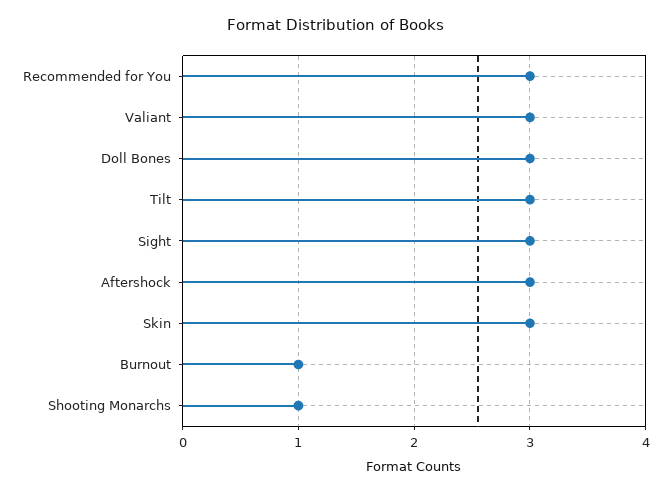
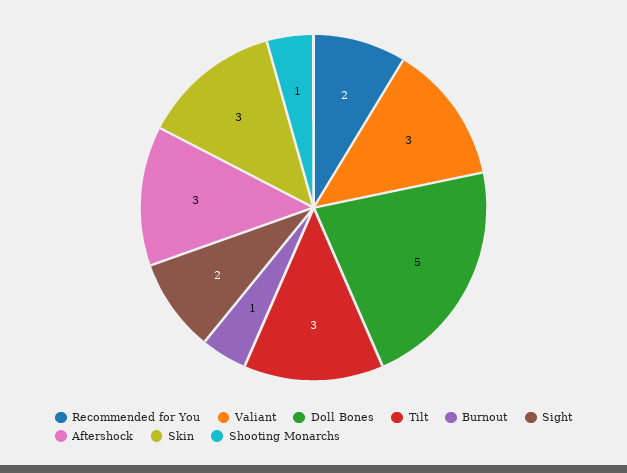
Recommended for You: 3 -> 2
Doll Bones: 3 -> 5
Sight: 3 -> 2

